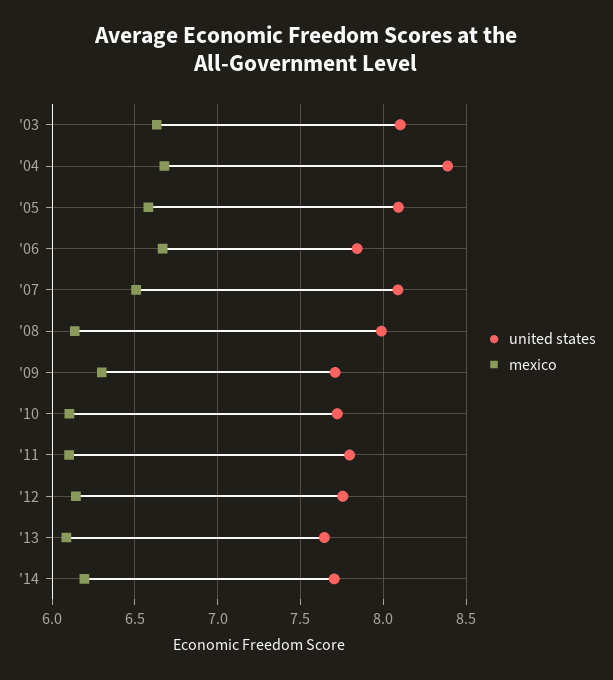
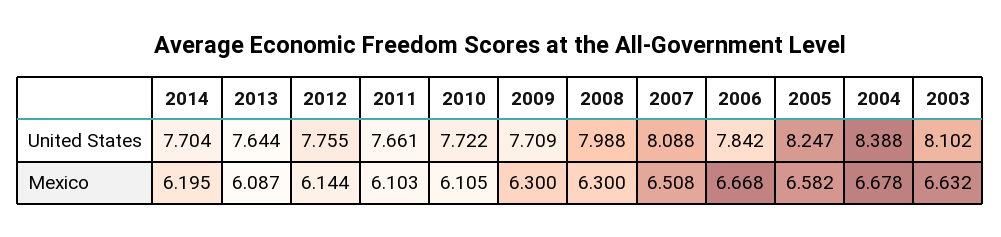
united states, '05: 8.1 -> 8.247
mexico, '08: 6.15 -> 6.3
united states, '11: 7.8 -> 7.661

